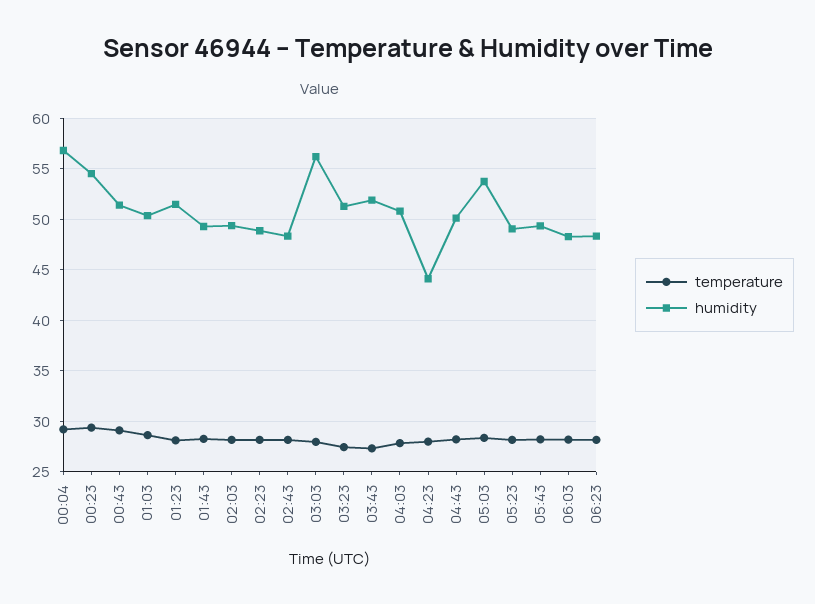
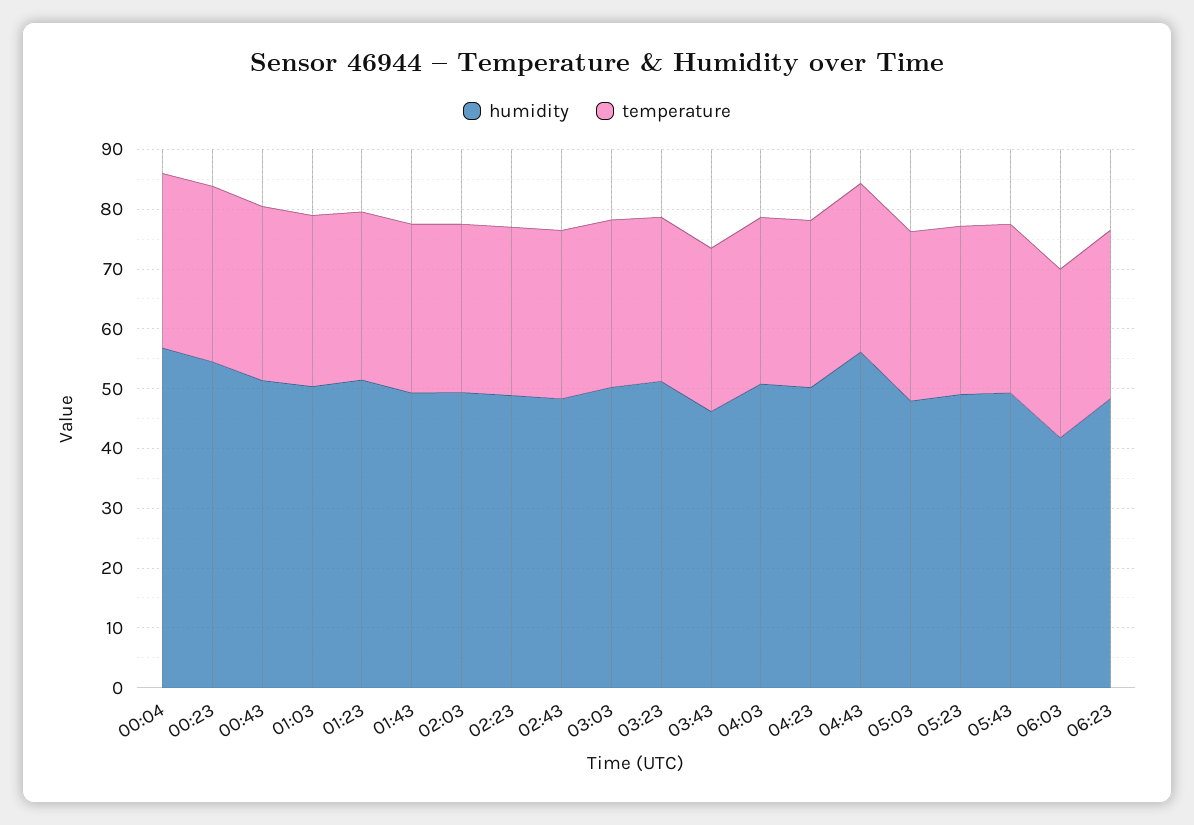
humidity, 03:03: 56 -> 50
humidity, 03:43: 52 -> 46
humidity, 04:23: 44 -> 50
humidity, 04:43: 50 -> 56
humidity, 05:03: 54 -> 48
humidity, 06:03: 48 -> 42

